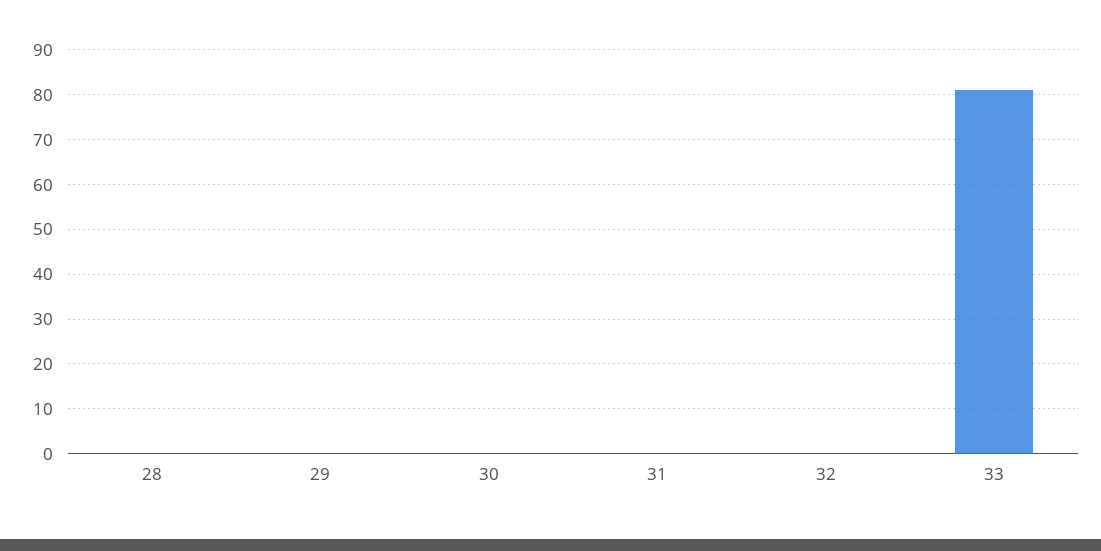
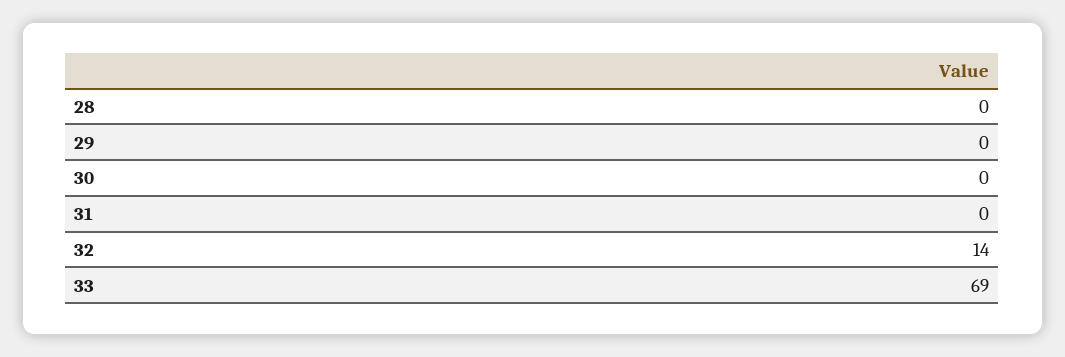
32: 0 -> 14
33: 80 -> 69

